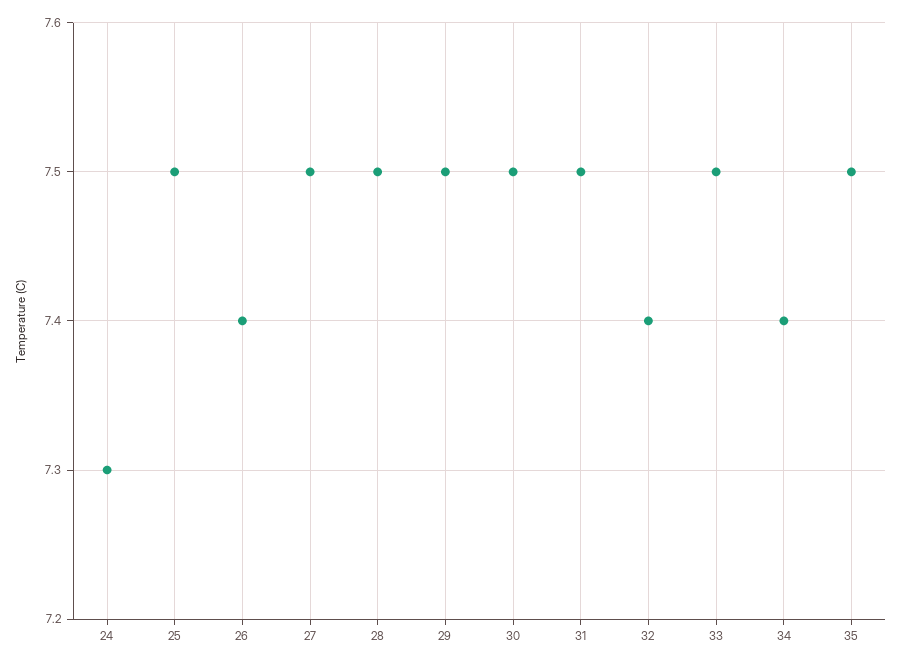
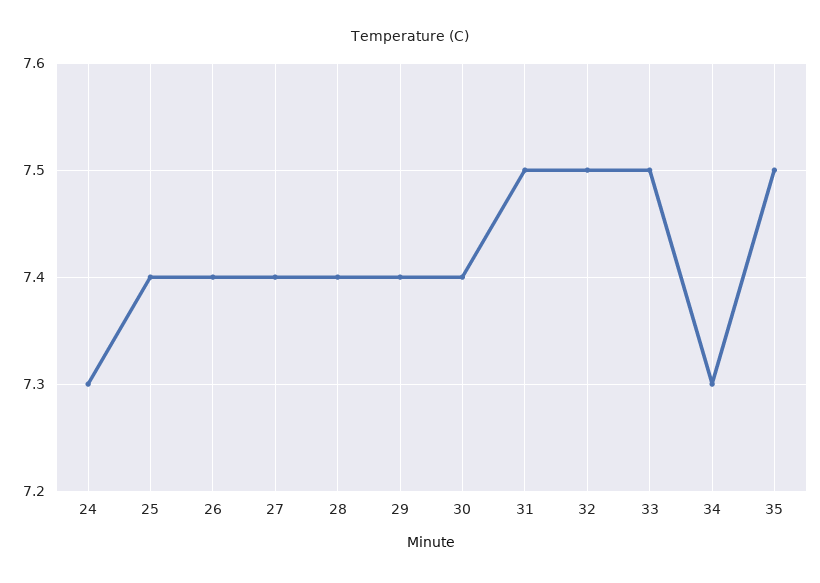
25: 7.5 -> 7.4
27: 7.5 -> 7.4
28: 7.5 -> 7.4
29: 7.5 -> 7.4
30: 7.5 -> 7.4
32: 7.4 -> 7.5
34: 7.4 -> 7.3

